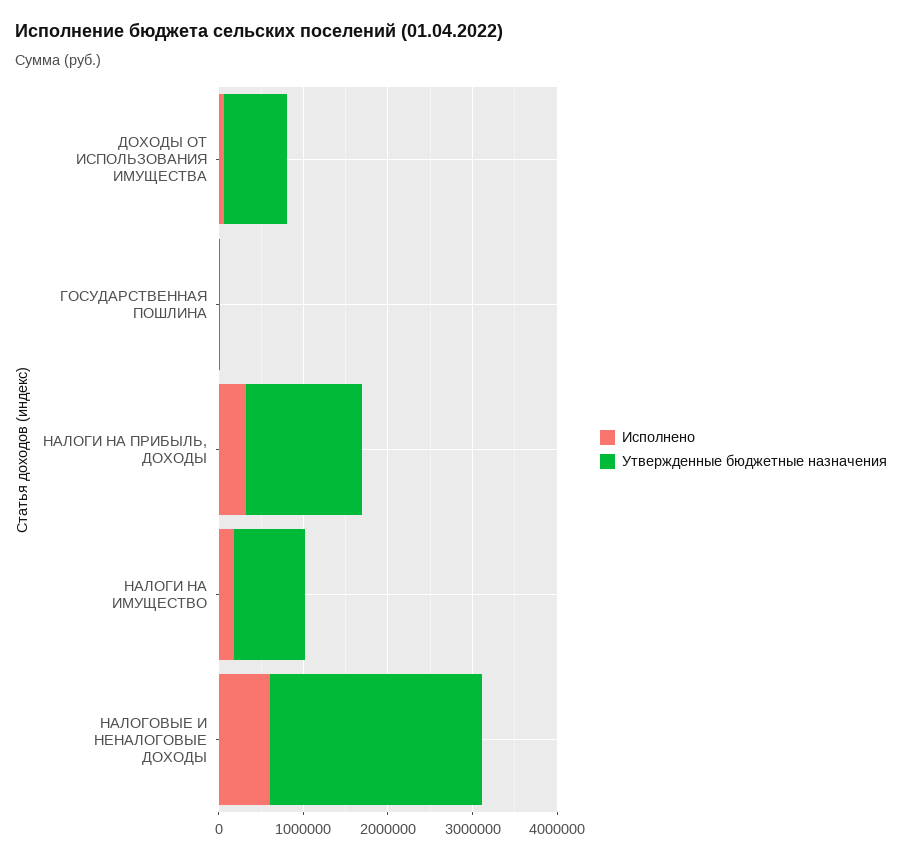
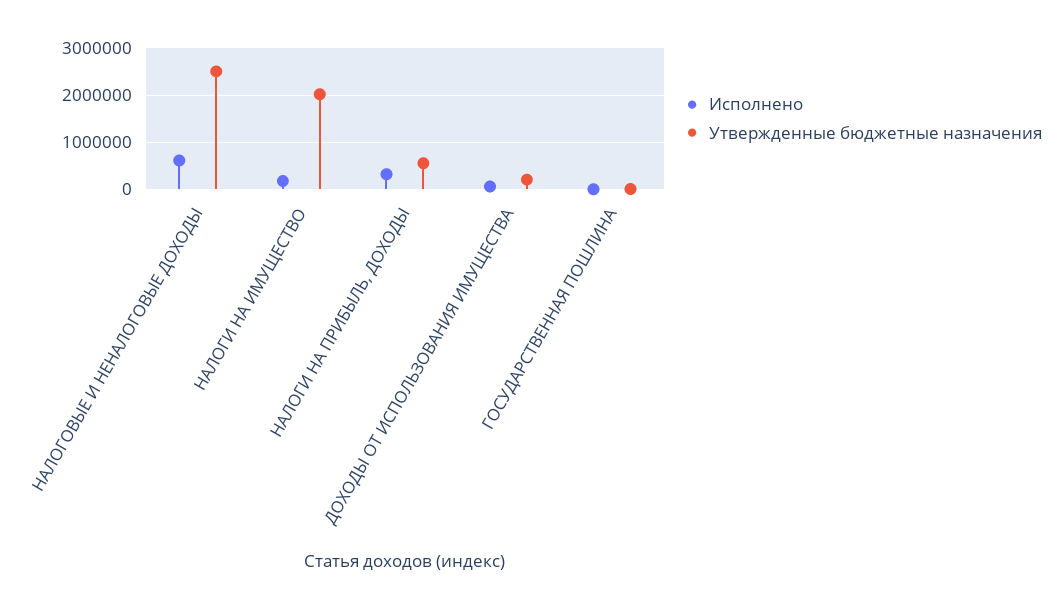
Утвержденные бюджетные назначения, ДОХОДЫ ОТ ИСПОЛЬЗОВАНИЯ ИМУЩЕСТВА: 800000 -> 200000
Утвержденные бюджетные назначения, НАЛОГИ НА ПРИБЫЛЬ, ДОХОДЫ: 1400000 -> 600000
Утвержденные бюджетные назначения, НАЛОГИ НА ИМУЩЕСТВО: 800000 -> 2000000

